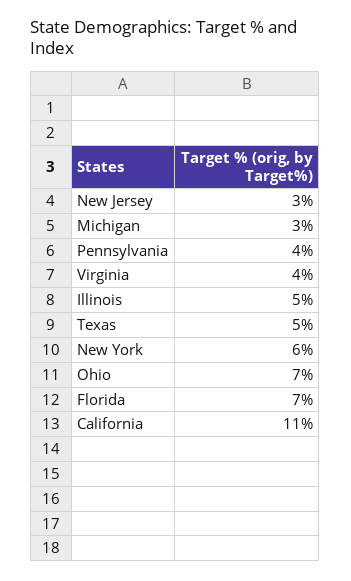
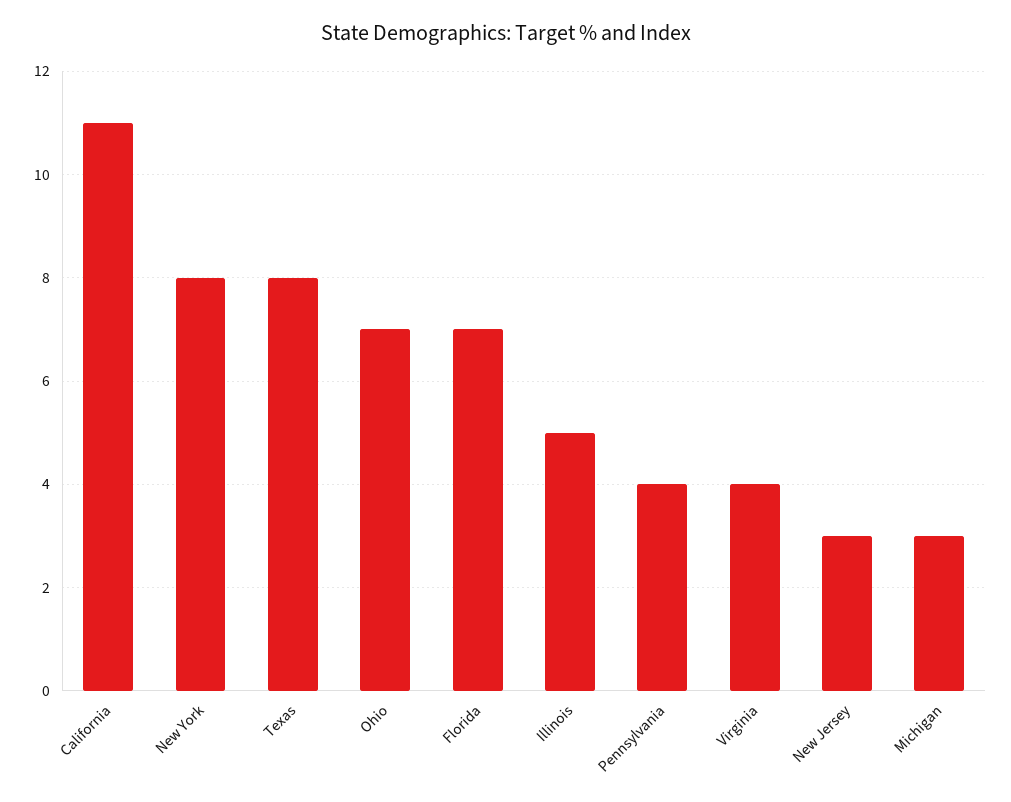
Texas: 5 -> 8
New York: 6 -> 8

